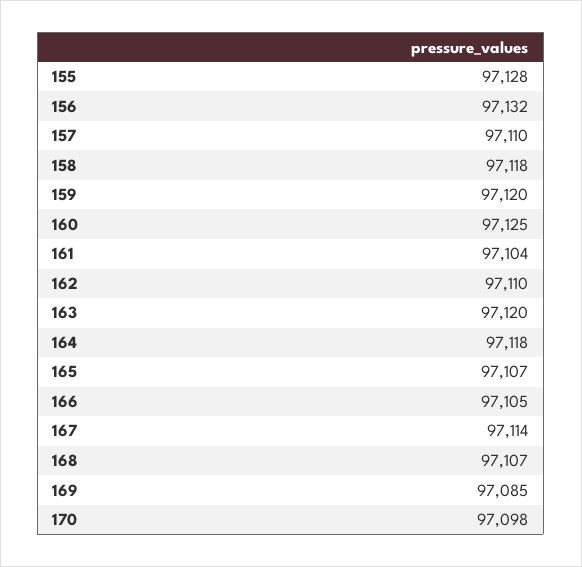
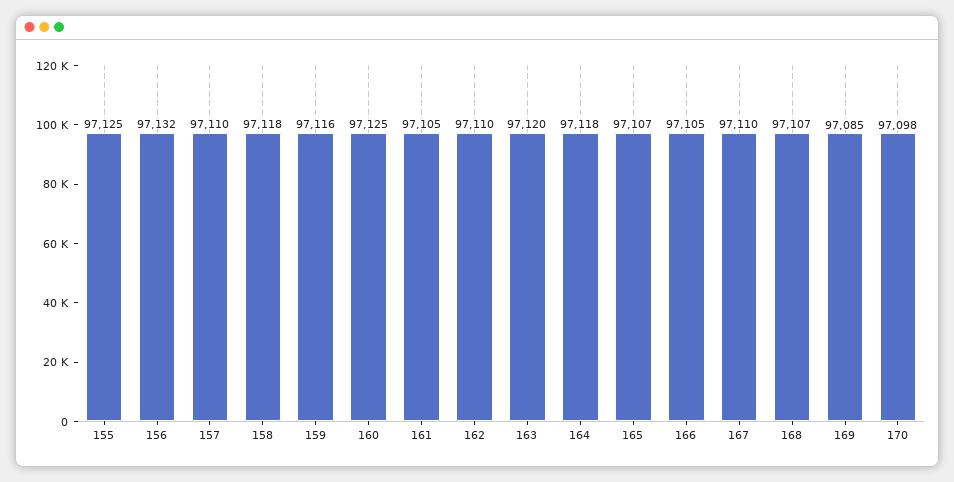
155: 97128 -> 97125
159: 97120 -> 97116
161: 97104 -> 97105
167: 97114 -> 97110

